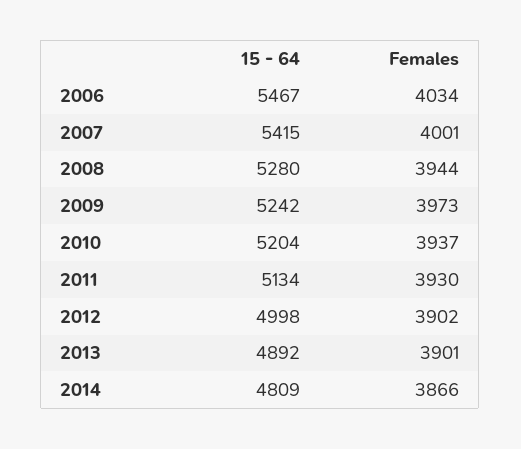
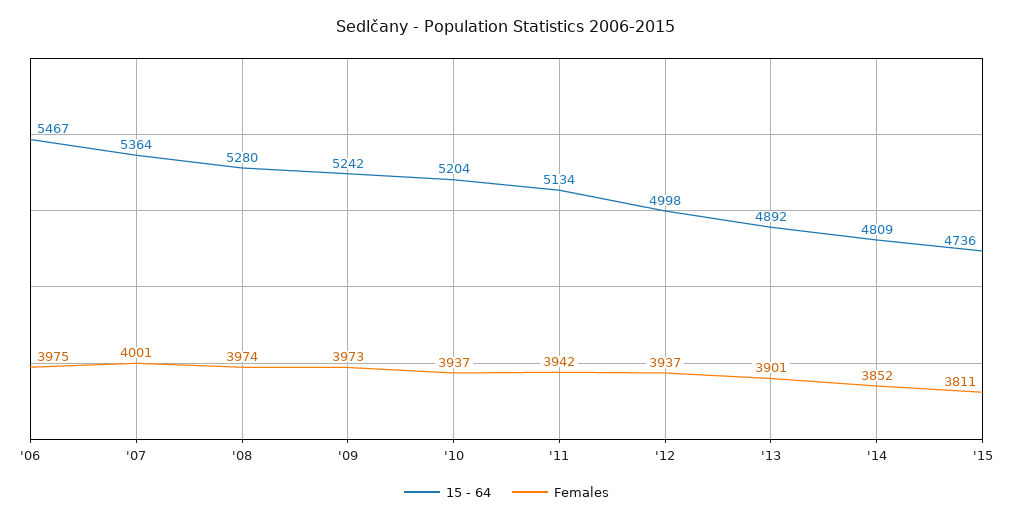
Females, 2006: 4034 -> 3975
15 - 64, 2007: 5415 -> 5364
Females, 2008: 3944 -> 3974
Females, 2011: 3930 -> 3942
Females, 2012: 3902 -> 3937
Females, 2014: 3866 -> 3852
15 - 64, '15: none -> 4736
Females, '15: none -> 3811

